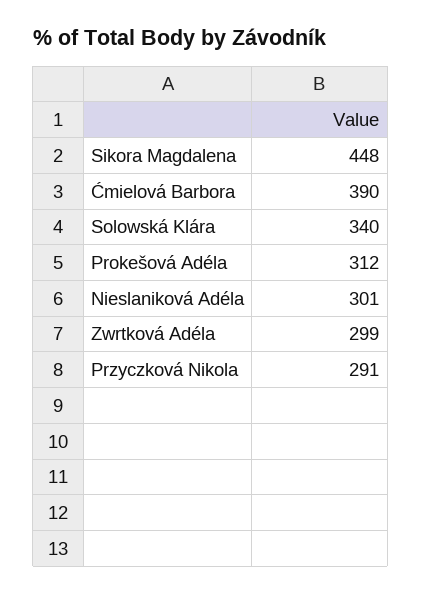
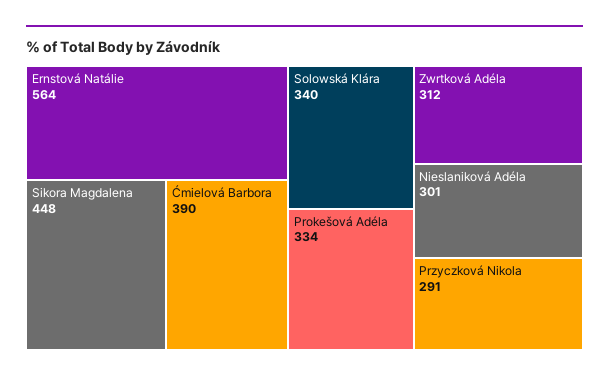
Prokešová Adéla: 312 -> 334
Zwrtková Adéla: 299 -> 312
Ernstová Natálie: none -> 564

